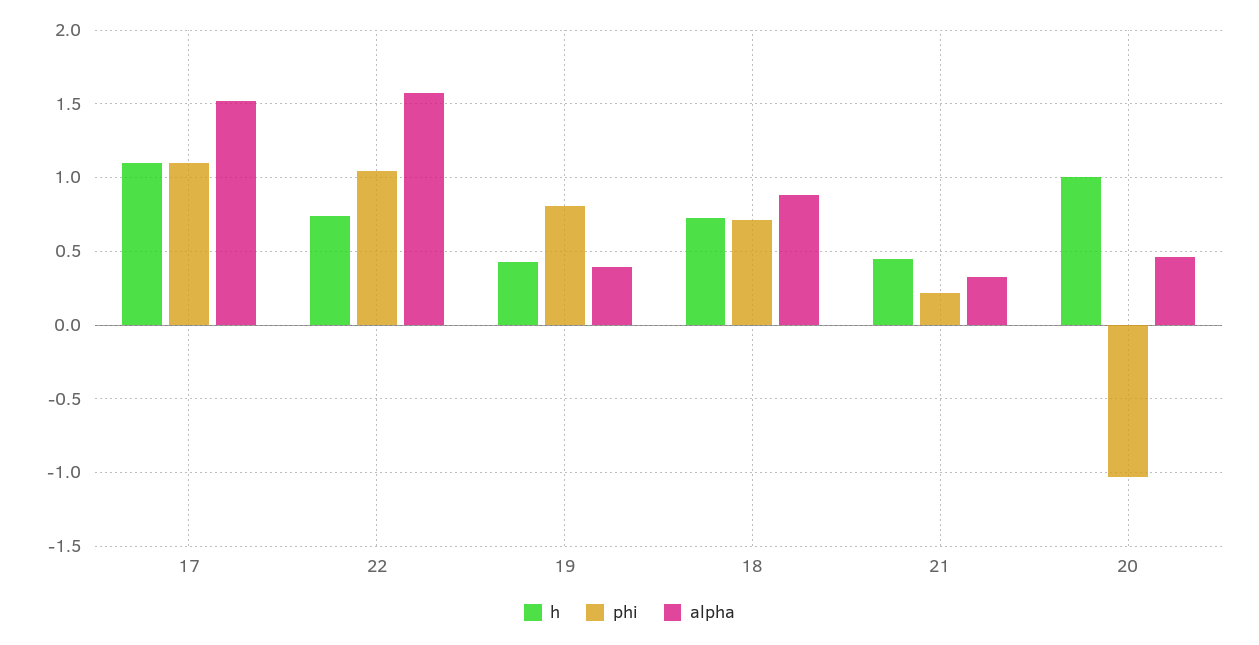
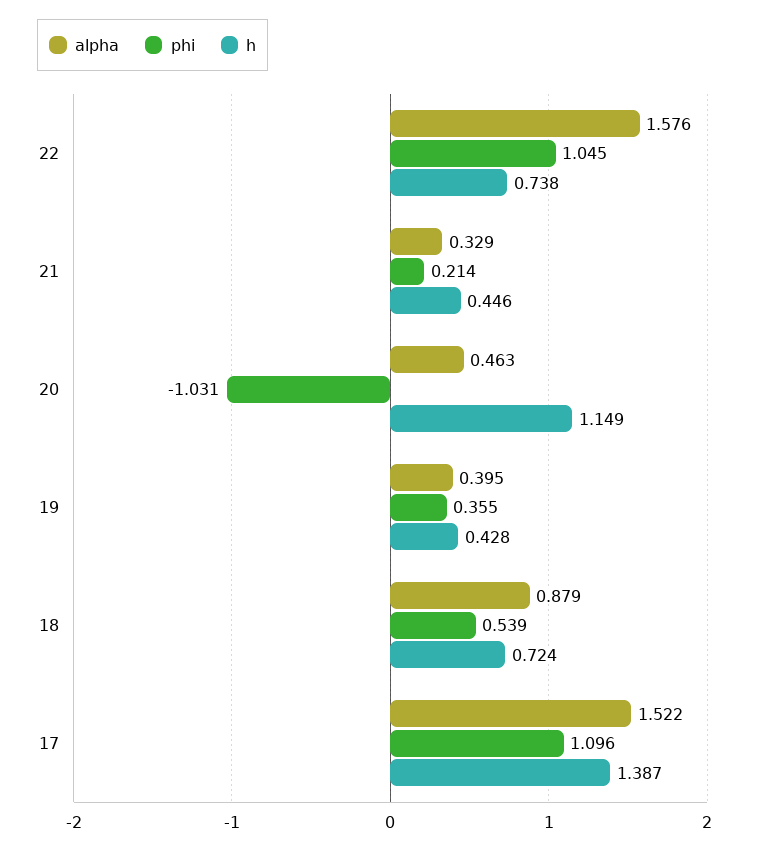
h, 17: 1.1 -> 1.387
phi, 19: 0.8 -> 0.355
phi, 18: 0.7 -> 0.539
h, 20: 1 -> 1.149

